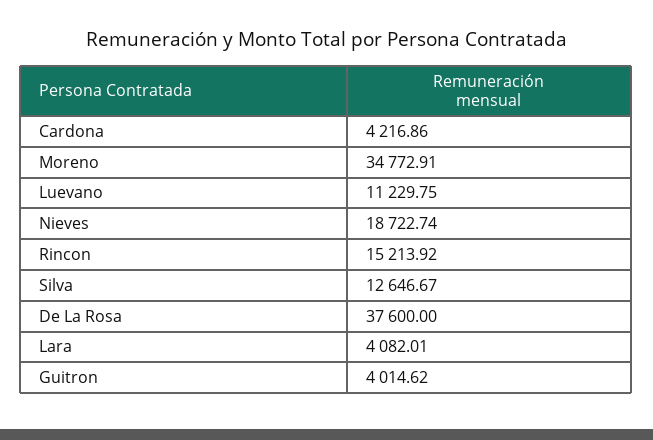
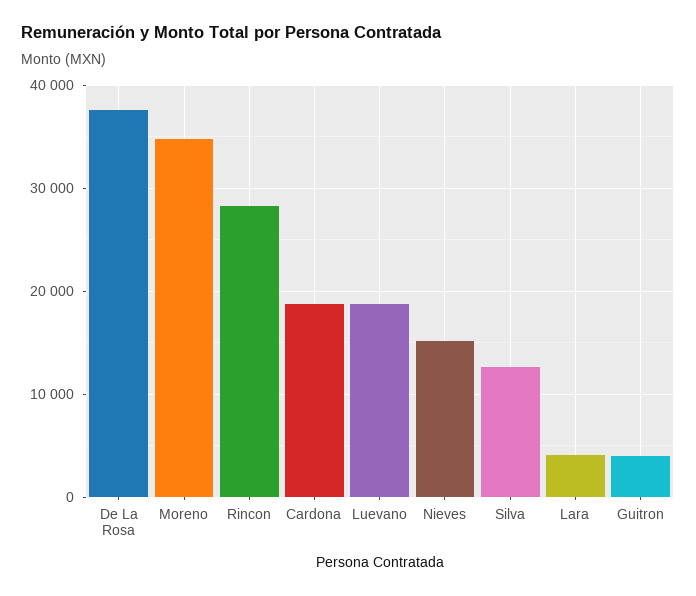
Cardona: 4216.86 -> 19000
Luevano: 11229.75 -> 19000
Nieves: 18722.74 -> 15000
Rincon: 15213.92 -> 28000

